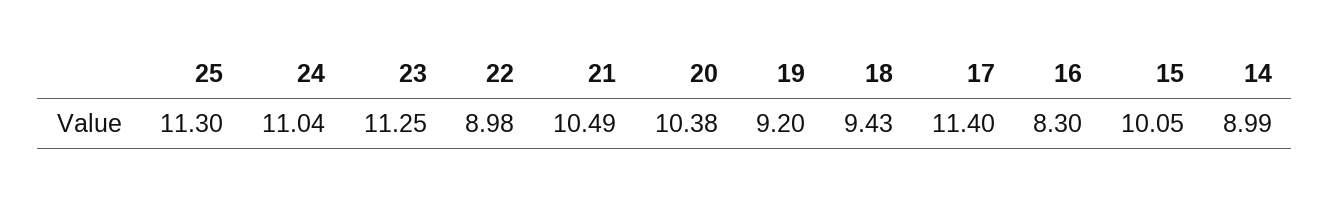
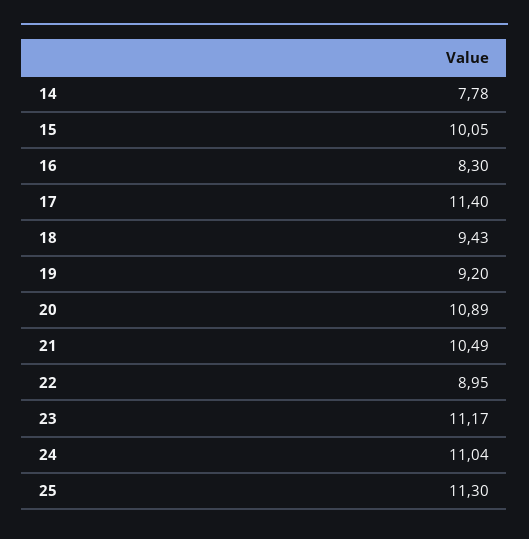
23: 11.25 -> 11.17
22: 8.98 -> 8.95
20: 10.38 -> 10.89
14: 8.99 -> 7.78

